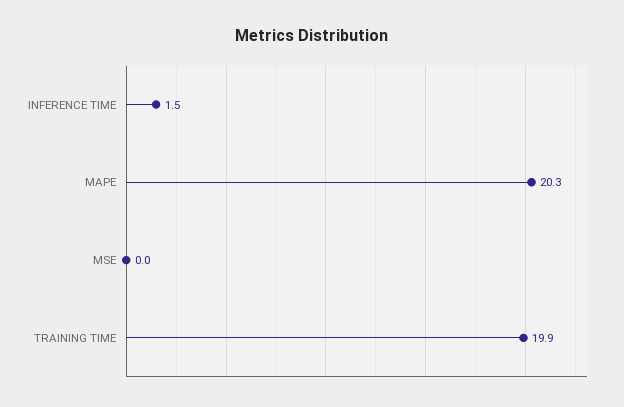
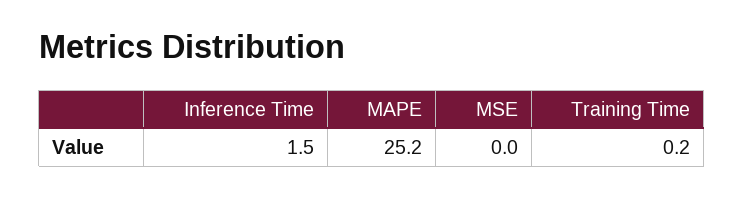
MAPE: 20.3 -> 25.2
TRAINING TIME: 19.9 -> 0.2

